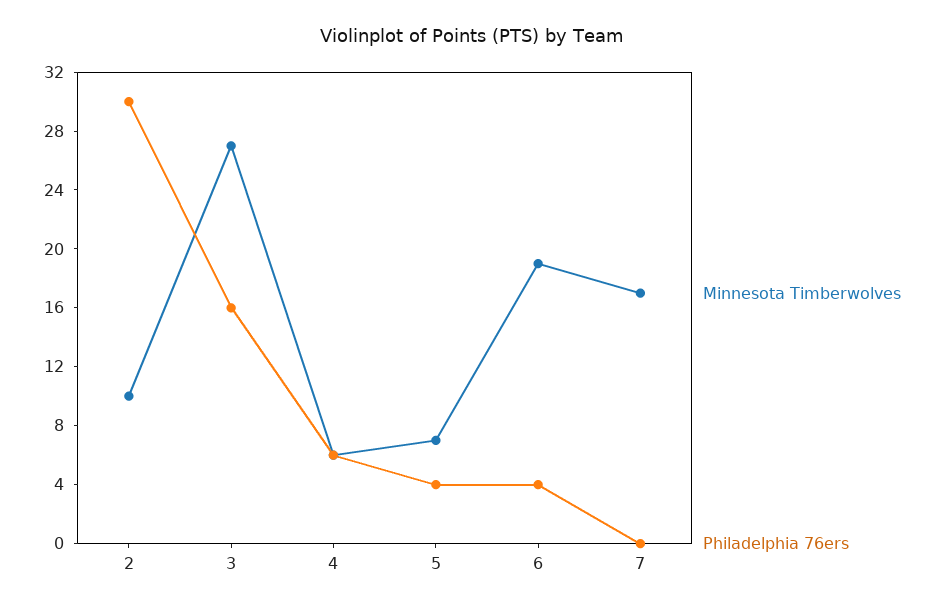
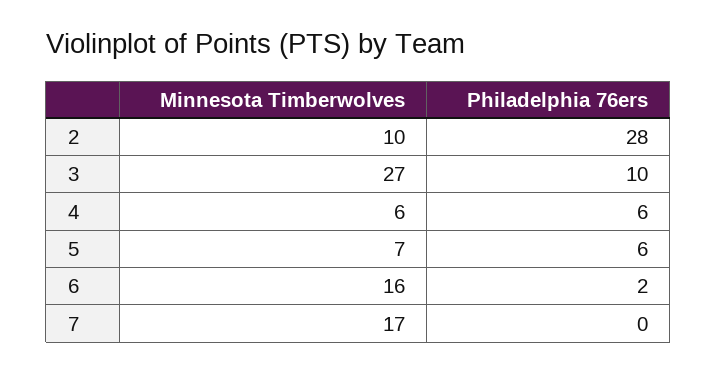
Philadelphia 76ers, 2: 30 -> 28
Philadelphia 76ers, 3: 16 -> 10
Philadelphia 76ers, 5: 4 -> 6
Minnesota Timberwolves, 6: 19 -> 16
Philadelphia 76ers, 6: 4 -> 2

